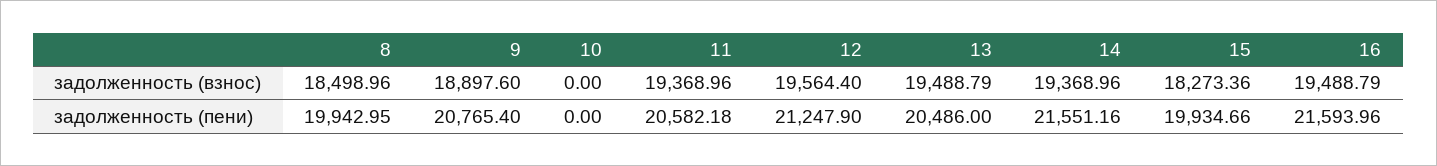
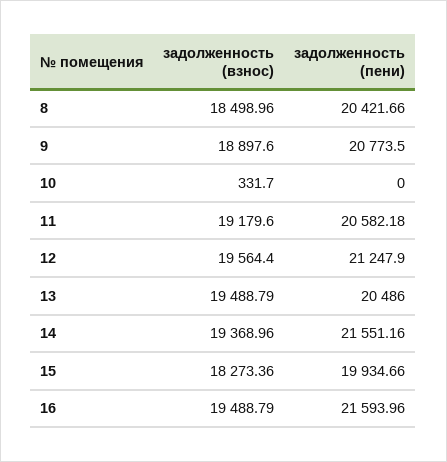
10, задолженность (взнос): 0 -> 331.7
11, задолженность (взнос): 19368.96 -> 19179.6
8, задолженность (пени): 19942.95 -> 20421.66
9, задолженность (пени): 20765.4 -> 20773.5

